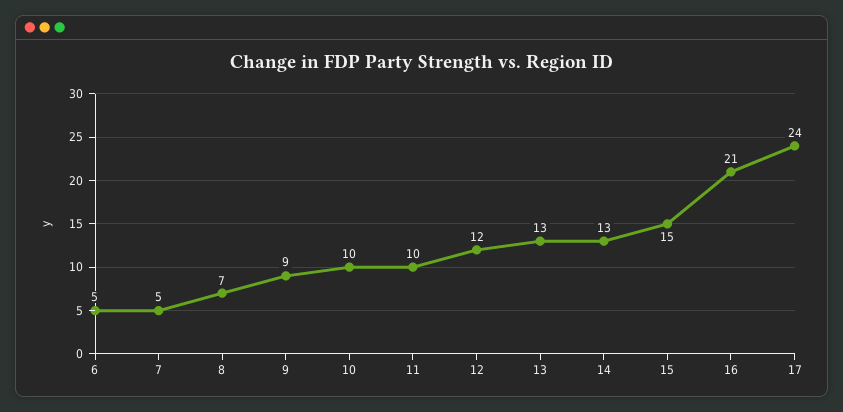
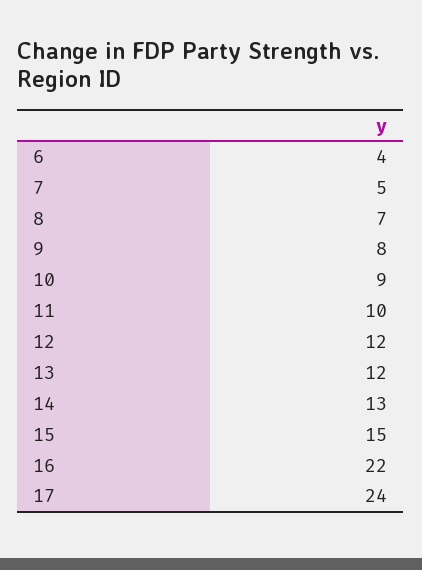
6: 5 -> 4
9: 9 -> 8
10: 10 -> 9
13: 13 -> 12
16: 21 -> 22

